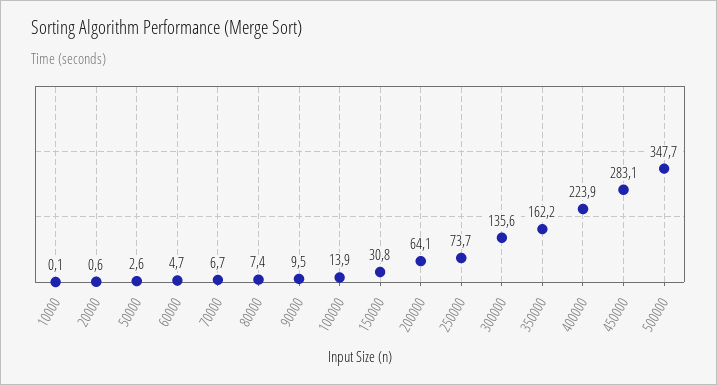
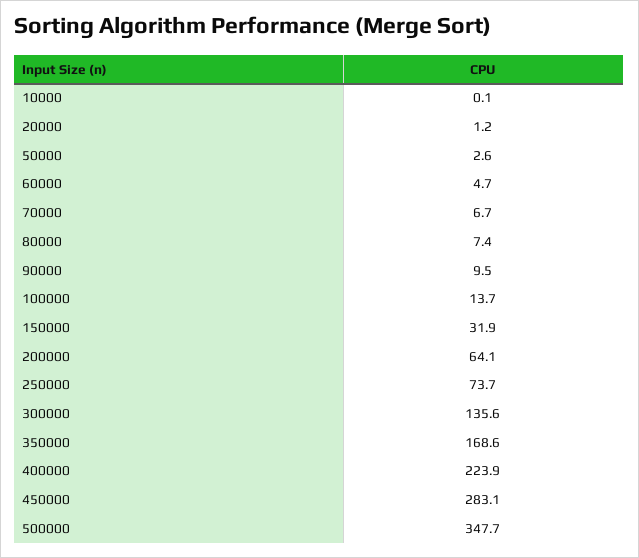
20000: 0.6 -> 1.2
100000: 13.9 -> 13.7
150000: 30.8 -> 31.9
350000: 162.2 -> 168.6

